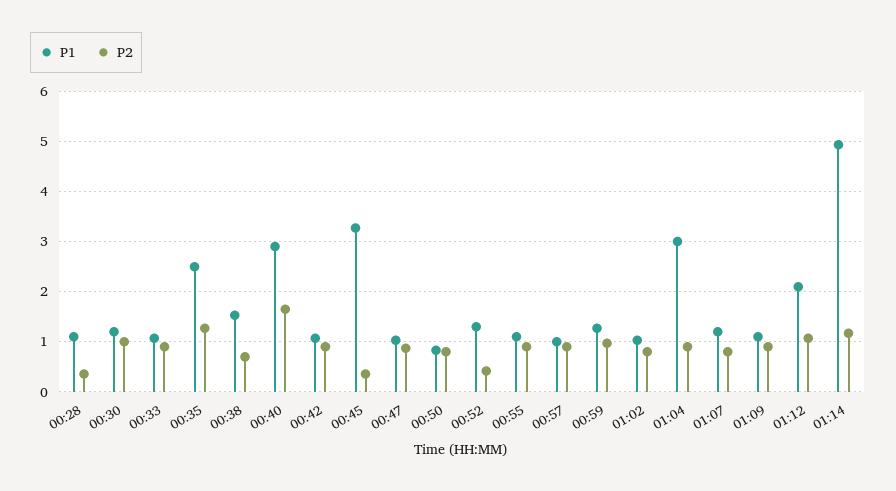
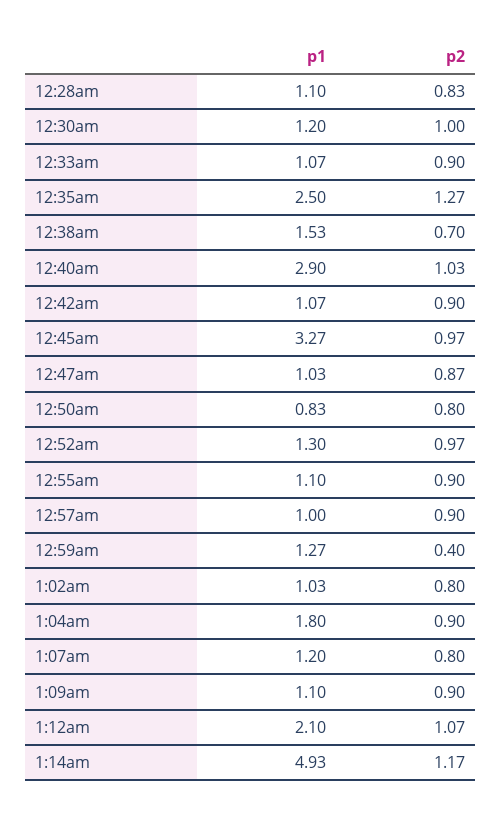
P2, 00:28: 0.4 -> 0.83
P2, 00:40: 1.6 -> 1.03
P2, 00:45: 0.4 -> 0.97
P2, 00:52: 0.4 -> 0.97
P2, 00:59: 1 -> 0.4
P1, 01:04: 3 -> 1.8

